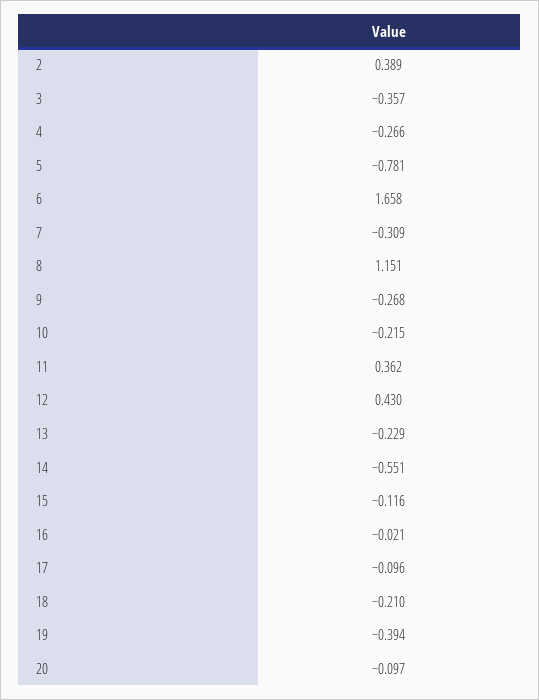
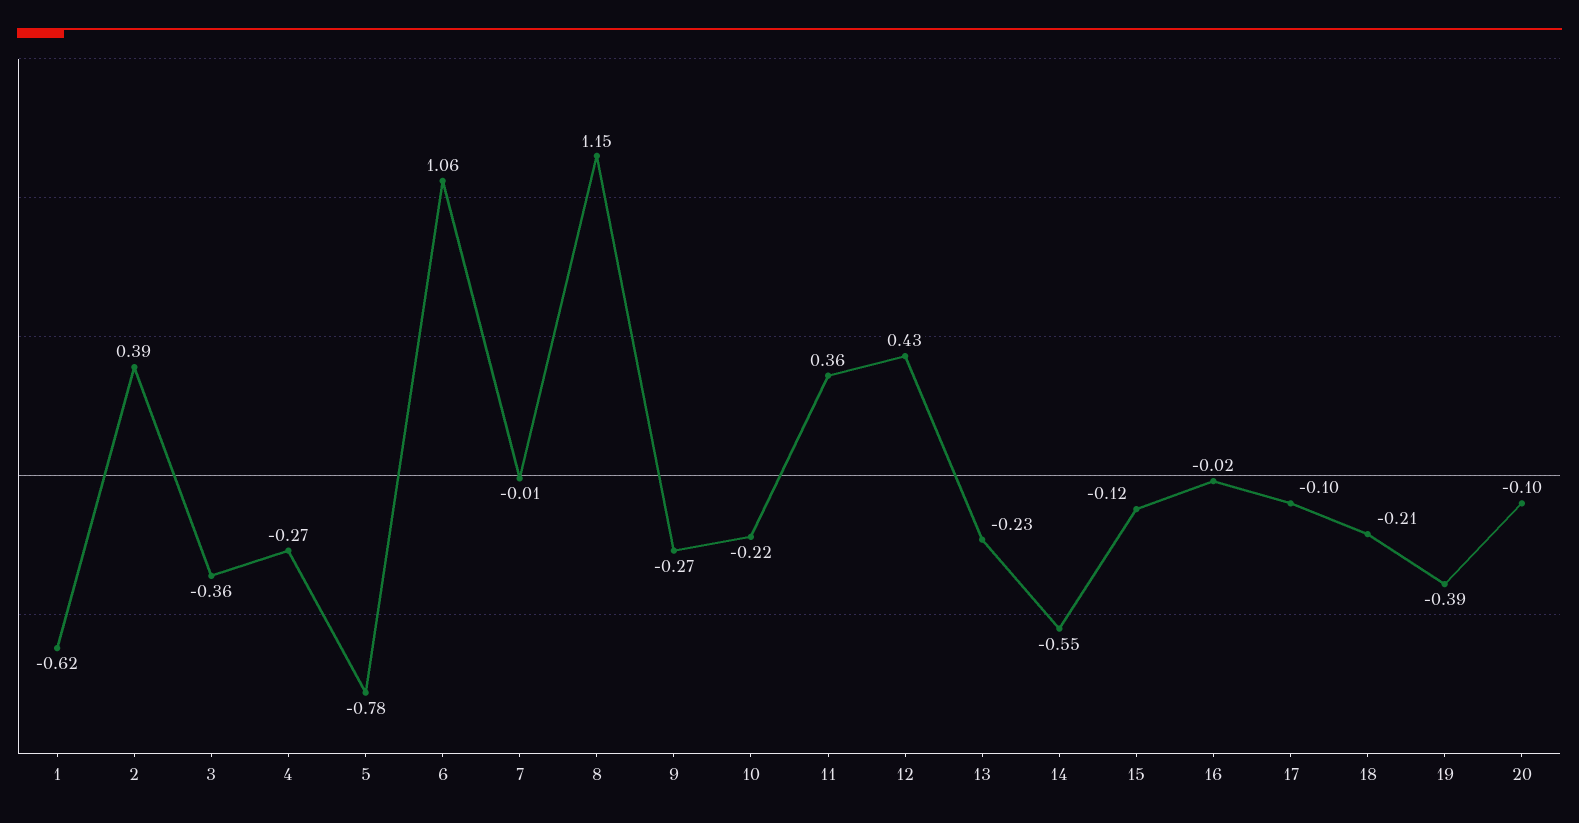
6: 1.658 -> 1.06
7: -0.309 -> -0.01
1: none -> -0.62

